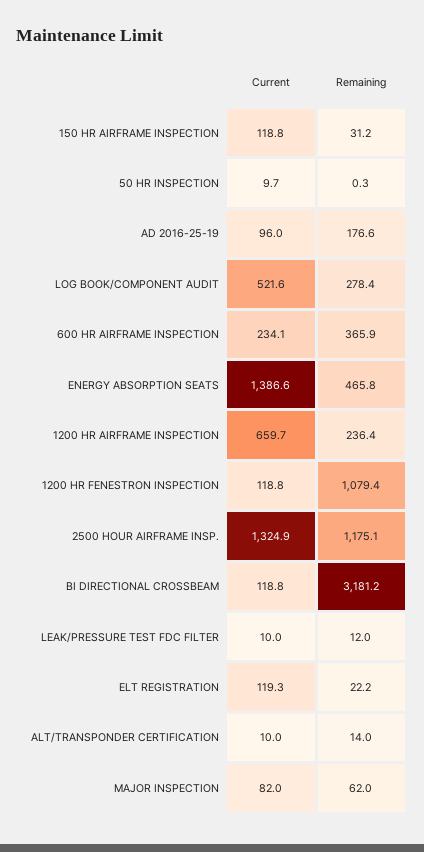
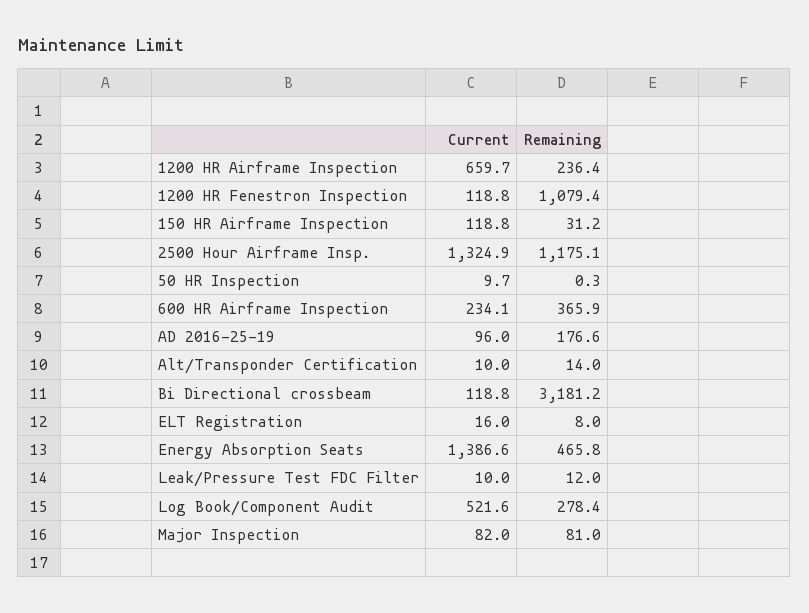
Current, ELT REGISTRATION: 119.3 -> 16
Remaining, ELT REGISTRATION: 22.2 -> 8
Remaining, MAJOR INSPECTION: 62 -> 81

